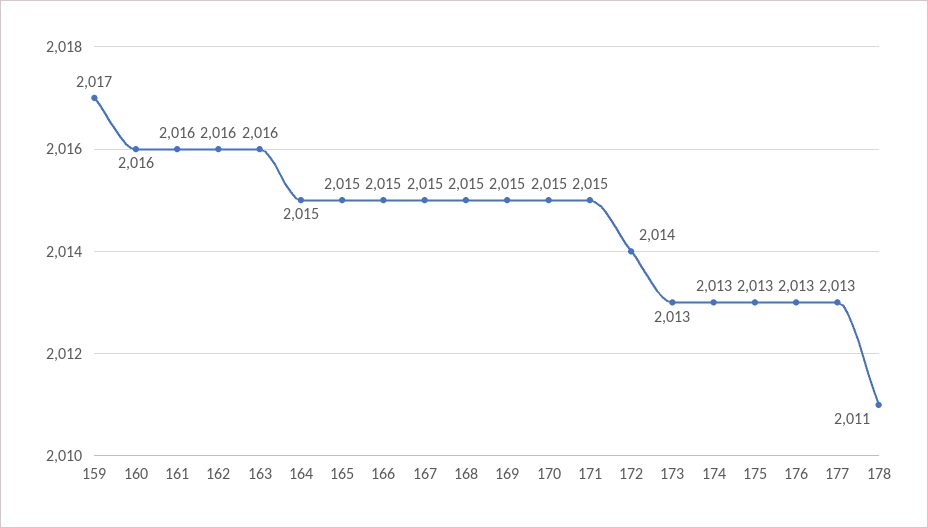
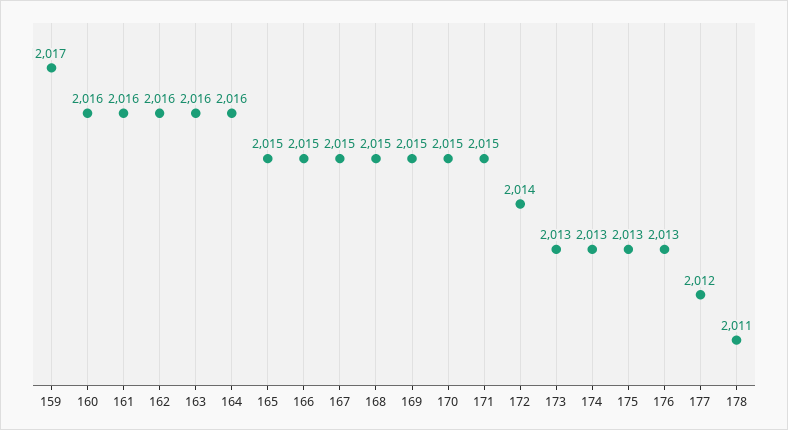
164: 2015 -> 2016
177: 2013 -> 2012

